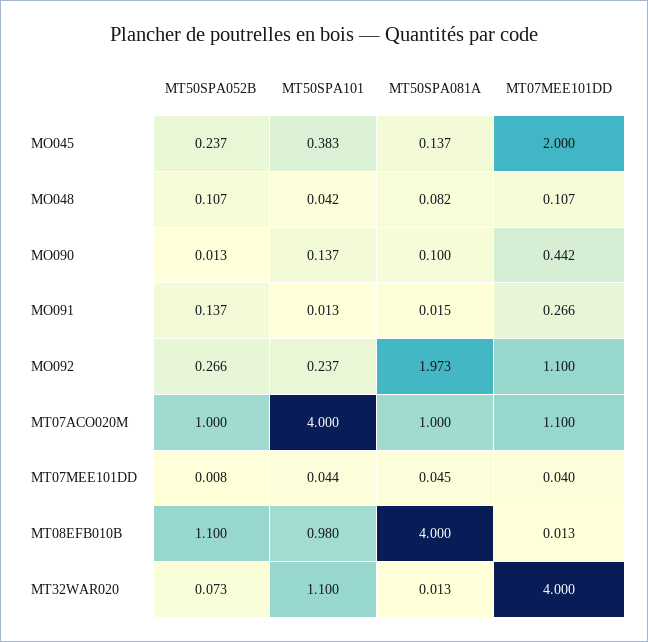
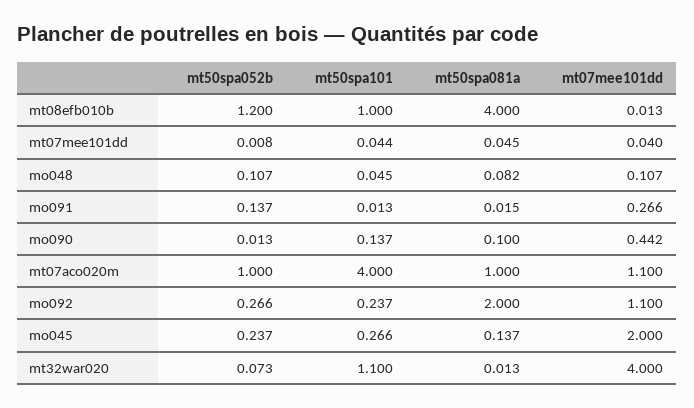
MT50SPA101, MO045: 0.383 -> 0.266
MT50SPA101, MO048: 0.042 -> 0.045
MT50SPA081A, MO092: 1.973 -> 2
MT50SPA052B, MT08EFB010B: 1.1 -> 1.2
MT50SPA101, MT08EFB010B: 0.98 -> 1

